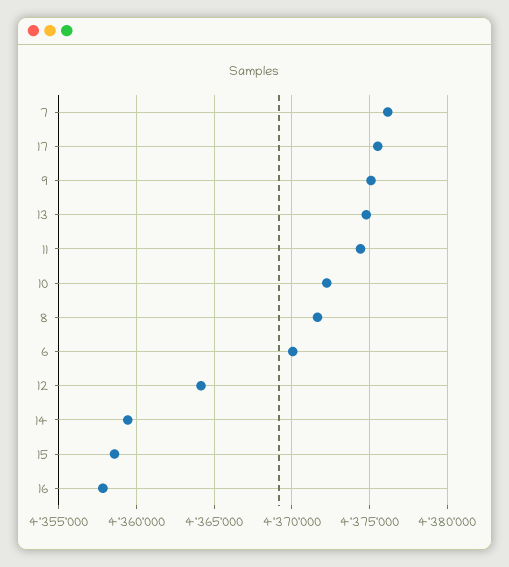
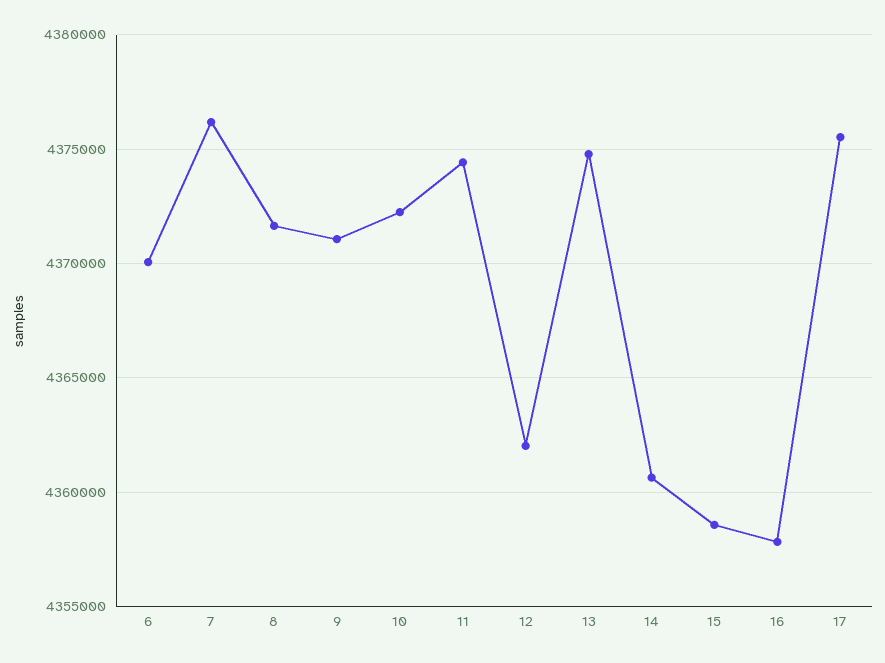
9: 4375000 -> 4371000
12: 4364000 -> 4362000
14: 4359500 -> 4360500

